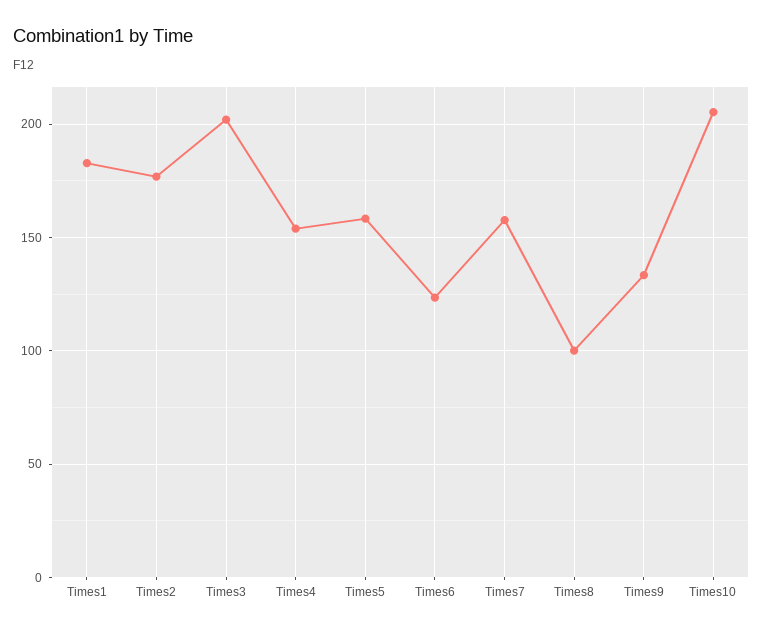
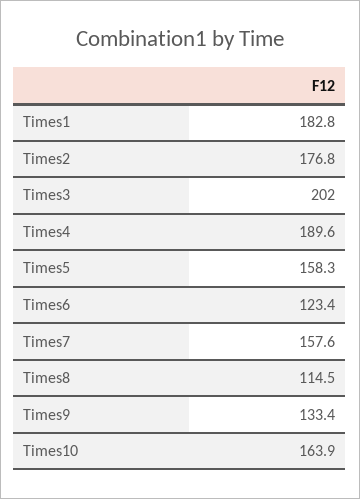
Times4: 155 -> 189.6
Times8: 100 -> 114.5
Times10: 205 -> 163.9

